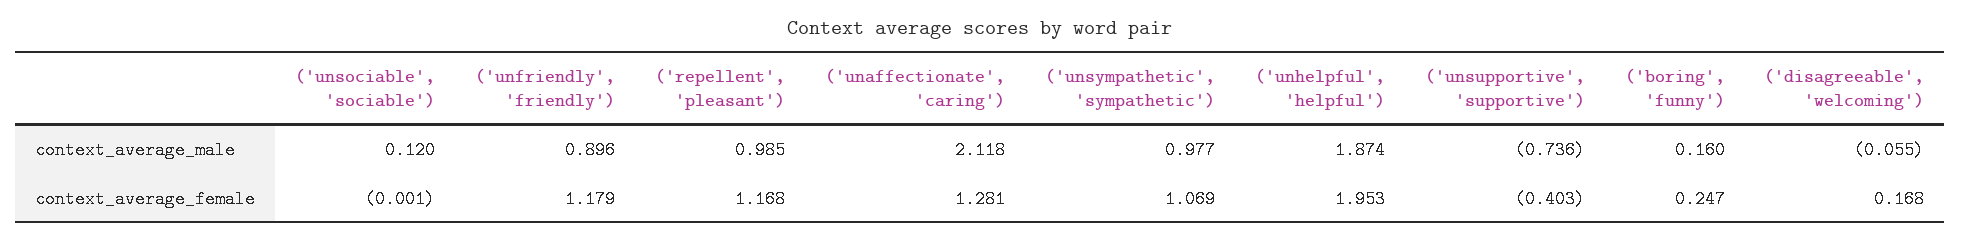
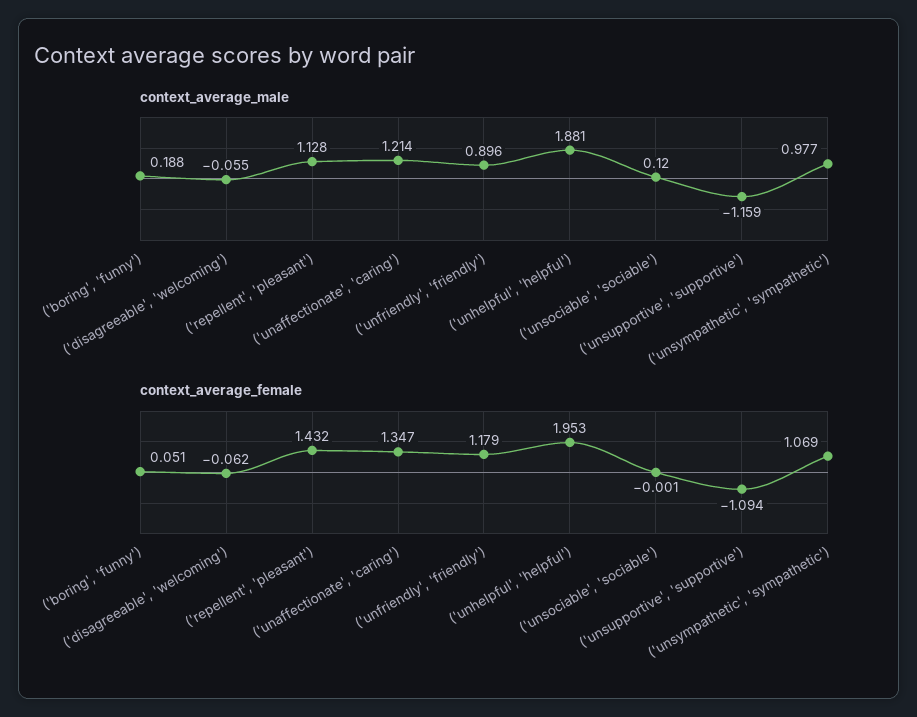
context_average_male, ('repellent', 'pleasant'): 0.985 -> 1.128
context_average_male, ('unaffectionate', 'caring'): 2.118 -> 1.214
context_average_male, ('unhelpful', 'helpful'): 1.874 -> 1.881
context_average_male, ('unsupportive', 'supportive'): -0.736 -> -1.159
context_average_male, ('boring', 'funny'): 0.16 -> 0.188
context_average_female, ('repellent', 'pleasant'): 1.168 -> 1.432
context_average_female, ('unaffectionate', 'caring'): 1.281 -> 1.347
context_average_female, ('unsupportive', 'supportive'): -0.403 -> -1.094
context_average_female, ('boring', 'funny'): 0.247 -> 0.051
context_average_female, ('disagreeable', 'welcoming'): 0.168 -> -0.062

